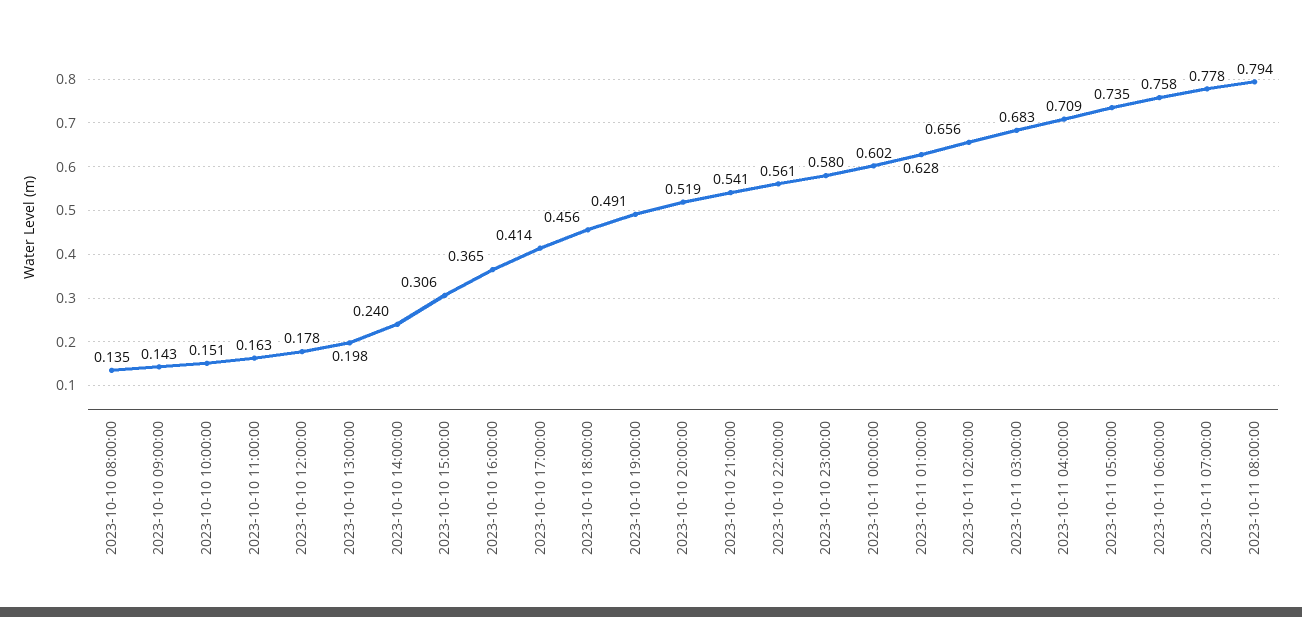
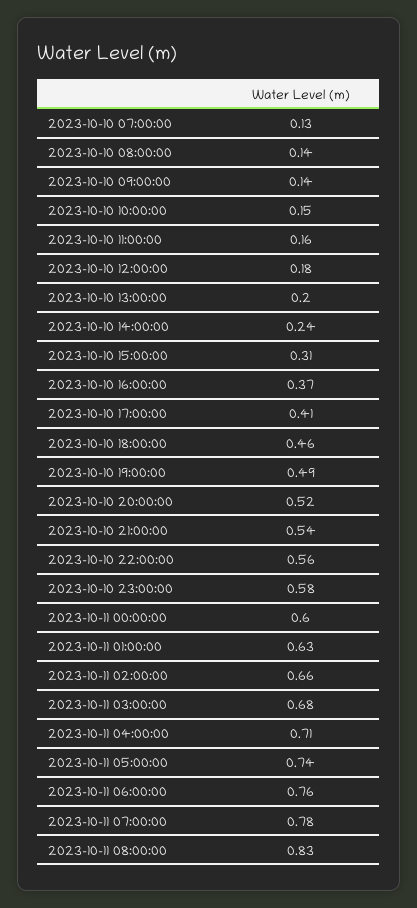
2023-10-11 08:00:00: 0.794 -> 0.83
2023-10-10 07:00:00: none -> 0.13

